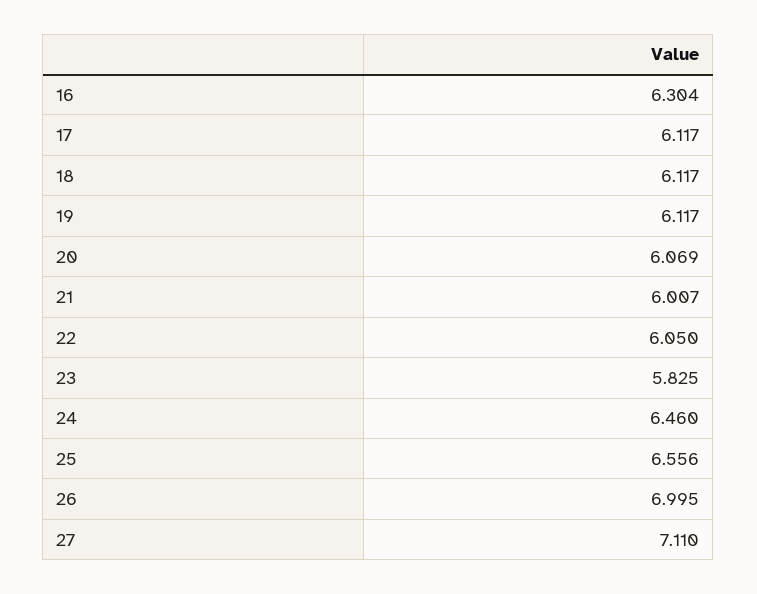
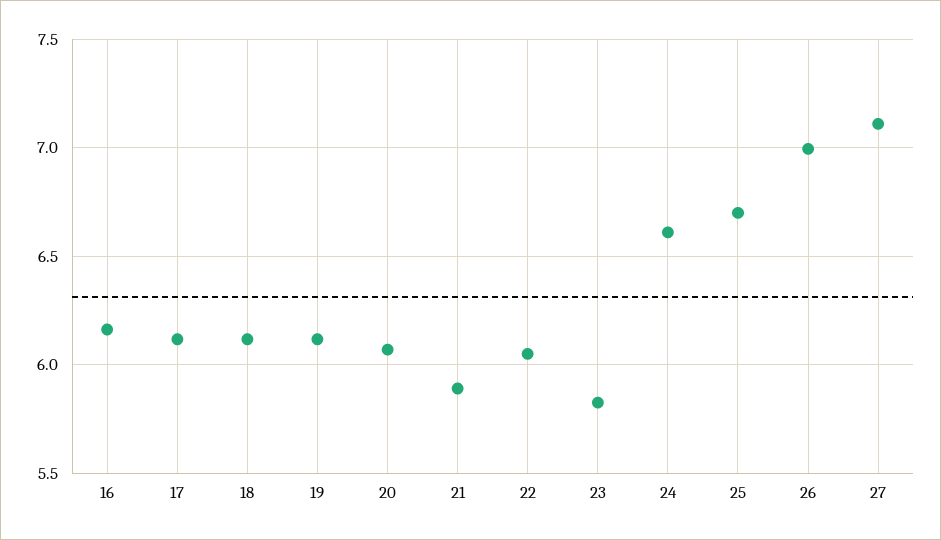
16: 6.304 -> 6.15
21: 6.007 -> 5.9
24: 6.46 -> 6.6
25: 6.556 -> 6.7

